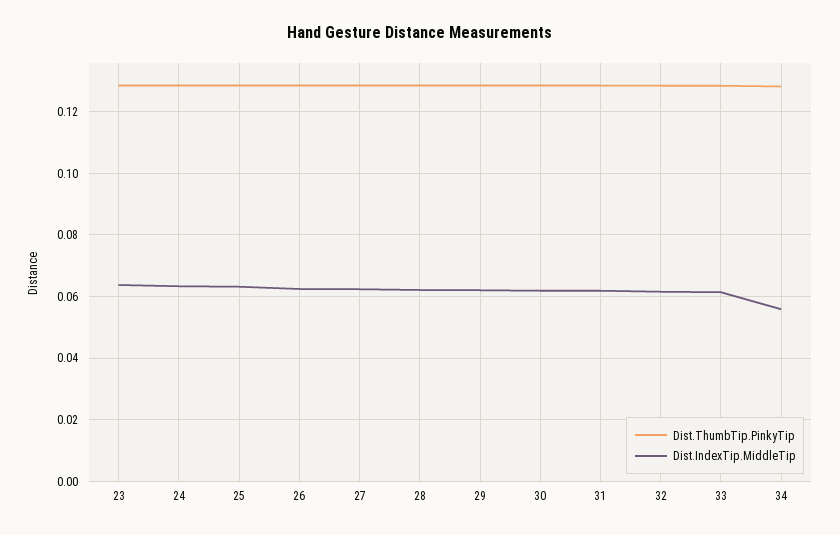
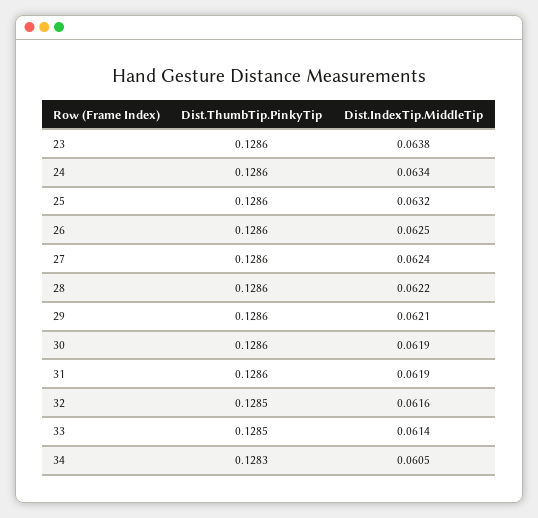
Dist.IndexTip.MiddleTip, 34: 0.056 -> 0.0605

